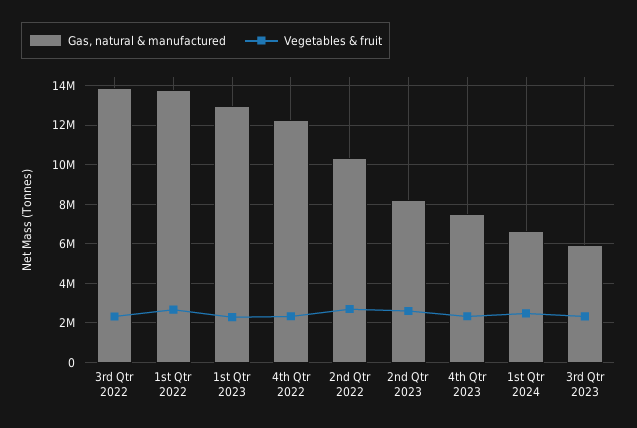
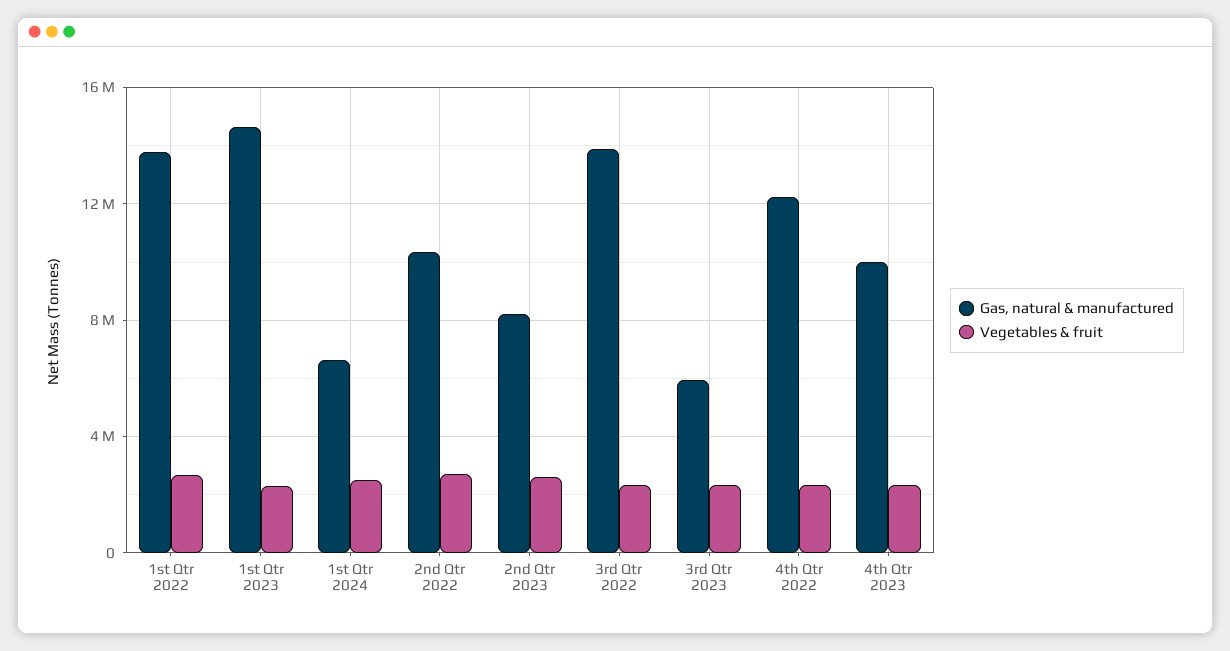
Gas, natural & manufactured, 1st Qtr 2023: 13000000 -> 14500000
Gas, natural & manufactured, 4th Qtr 2023: 7500000 -> 10000000

